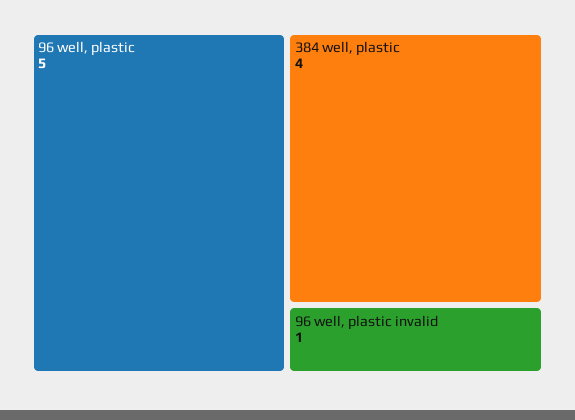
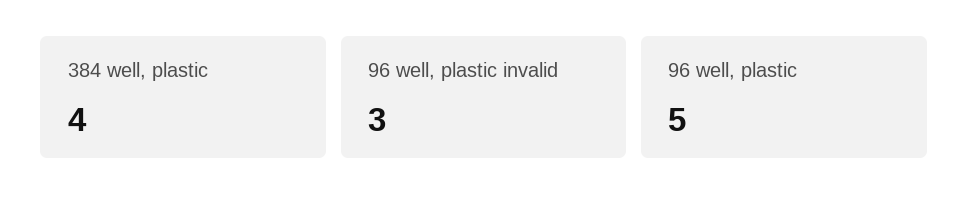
96 well, plastic invalid: 1 -> 3

